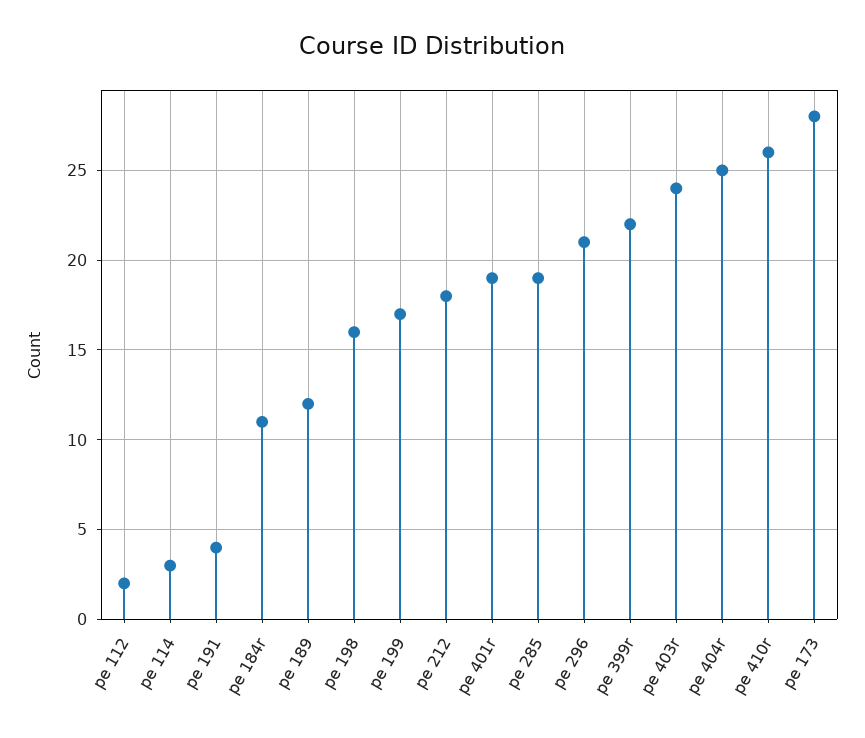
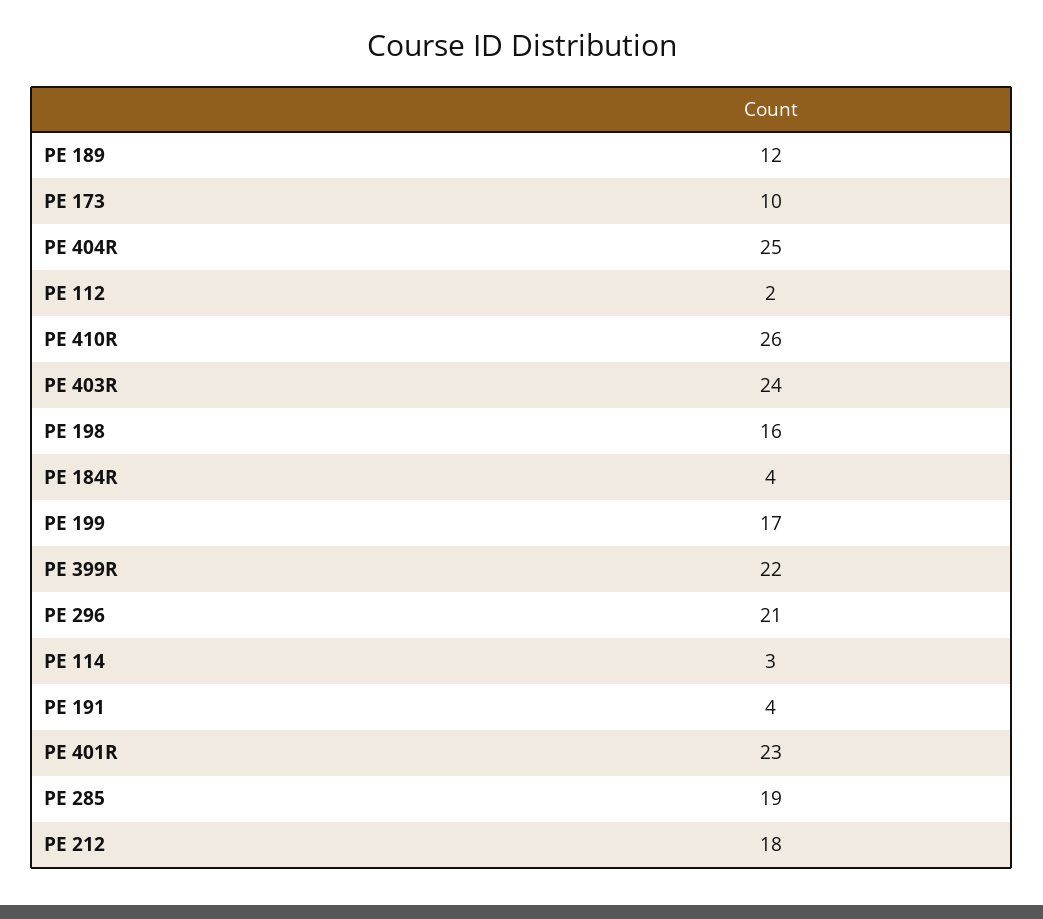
pe 184r: 11 -> 4
pe 401r: 19 -> 23
pe 173: 28 -> 10

